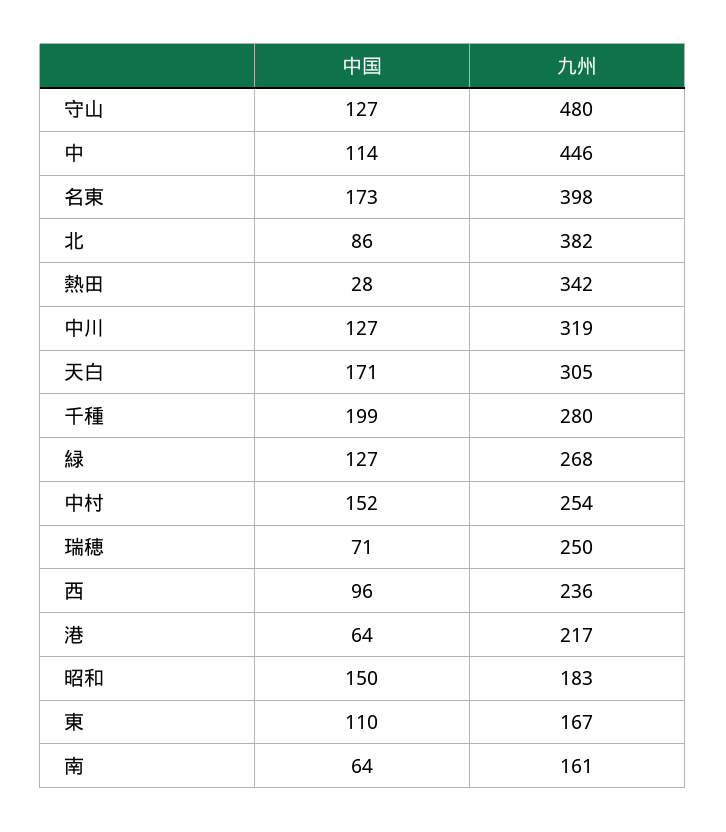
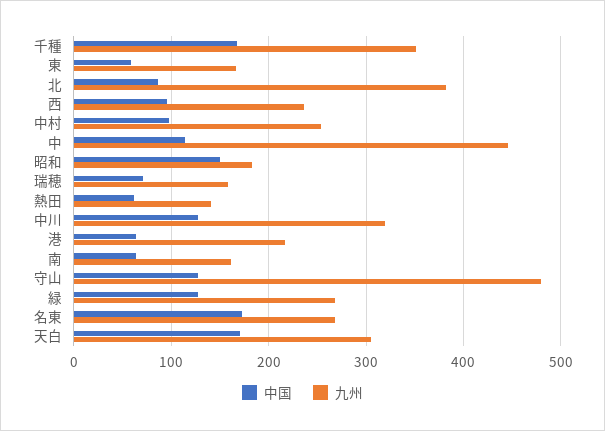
九州, 名東: 398 -> 270
中国, 熱田: 28 -> 60
九州, 熱田: 342 -> 140
中国, 千種: 199 -> 170
九州, 千種: 280 -> 350
中国, 中村: 152 -> 100
九州, 瑞穂: 250 -> 160
中国, 東: 110 -> 60

